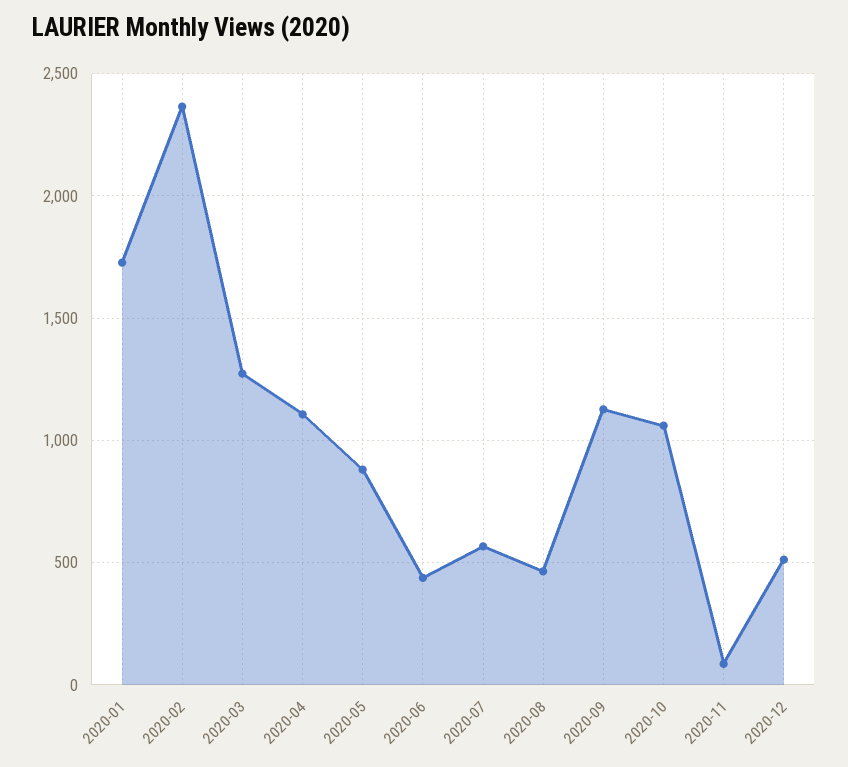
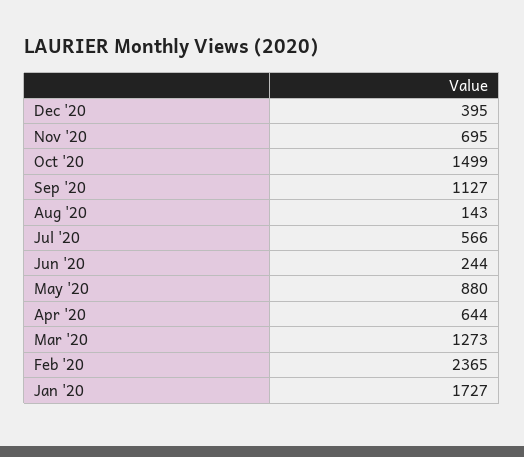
2020-04: 1100 -> 644
2020-06: 450 -> 244
2020-08: 450 -> 143
2020-10: 1050 -> 1499
2020-11: 100 -> 695
2020-12: 500 -> 395

